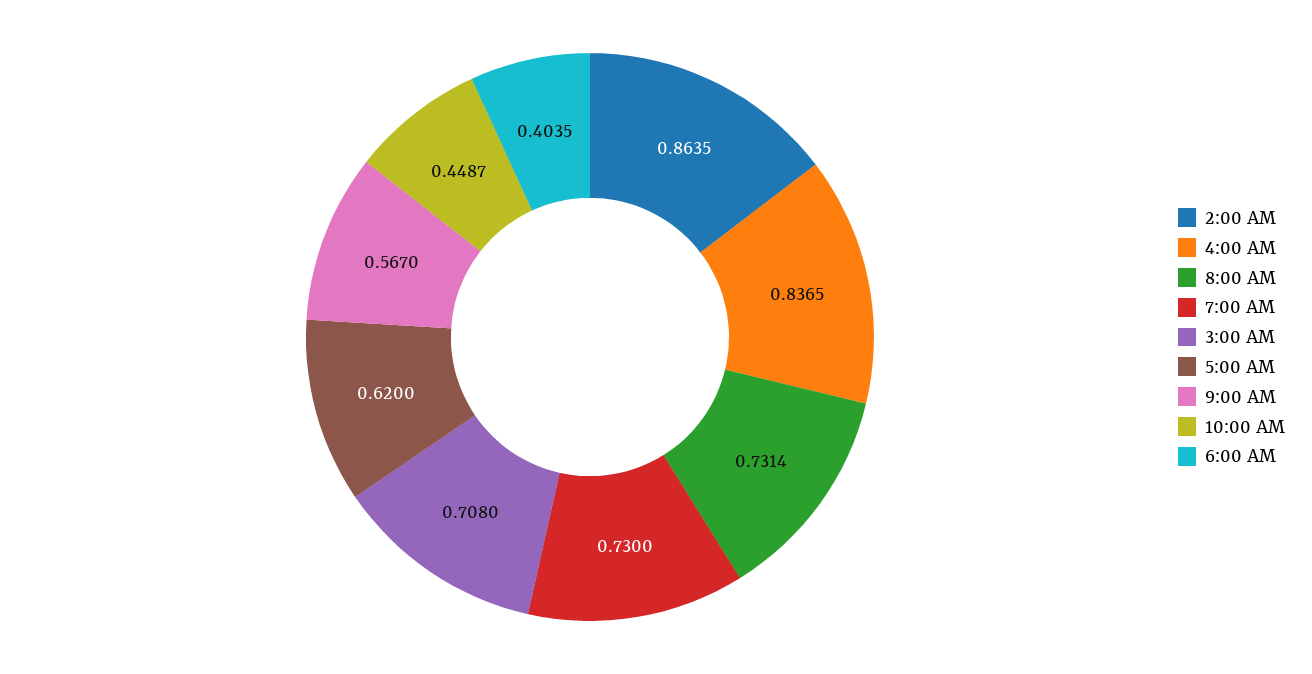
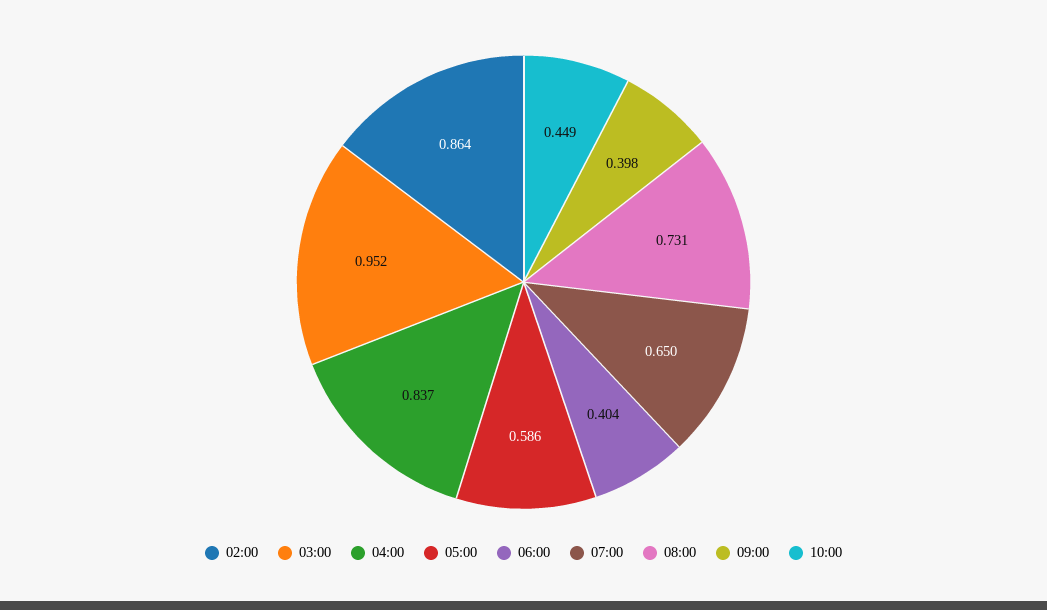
7:00 AM: 0.73 -> 0.65
3:00 AM: 0.708 -> 0.952
5:00 AM: 0.62 -> 0.586
9:00 AM: 0.567 -> 0.398

